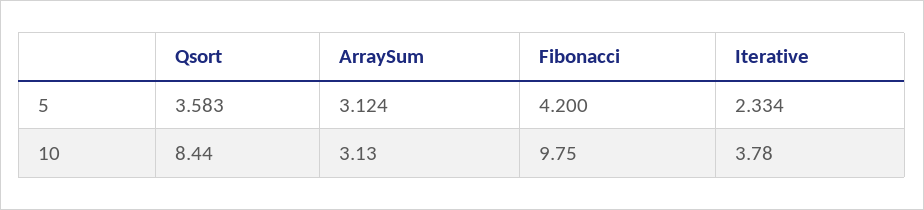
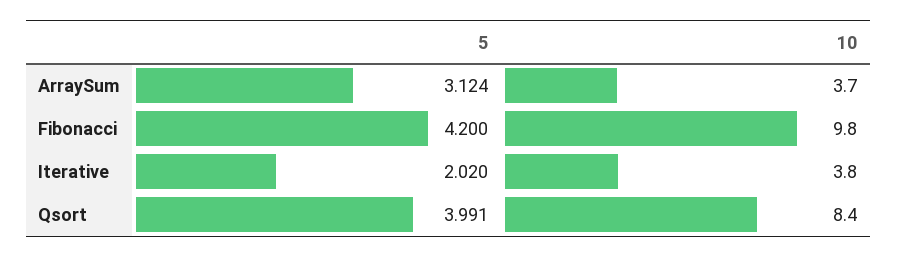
Qsort, 5: 3.583 -> 3.991
Iterative, 5: 2.334 -> 2.02
ArraySum, 10: 3.13 -> 3.7

